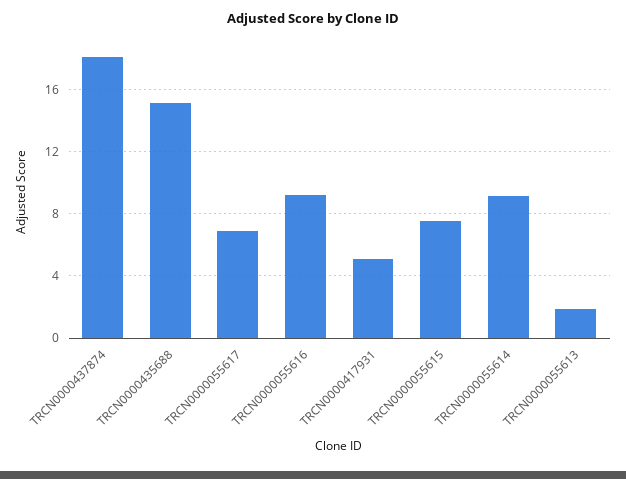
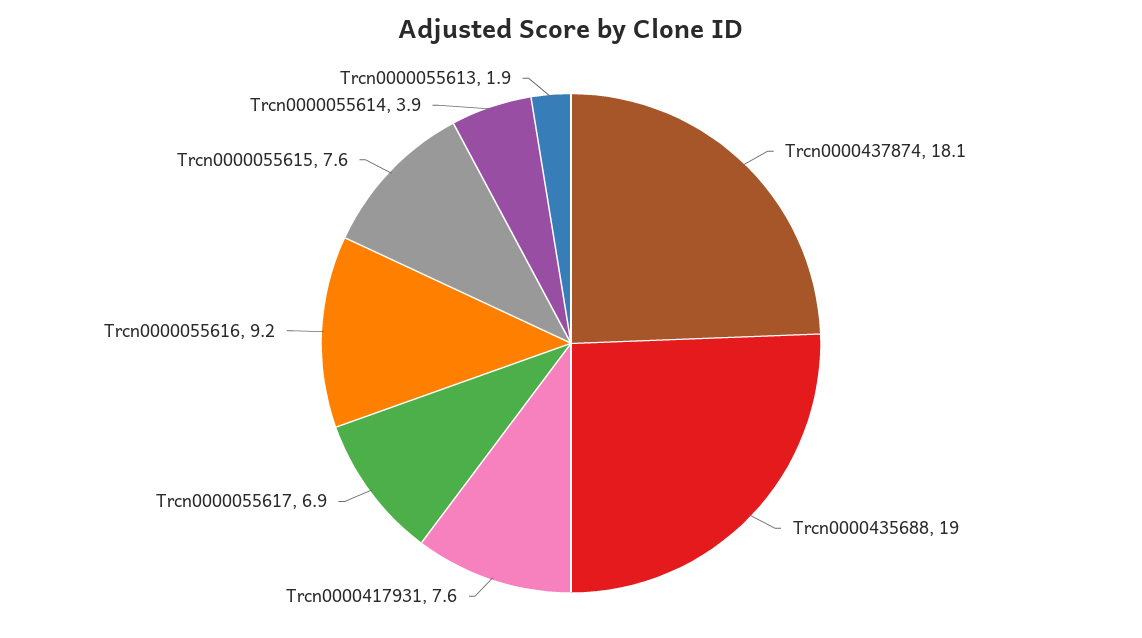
TRCN0000435688: 15 -> 19
TRCN0000417931: 5 -> 7.6
TRCN0000055614: 9 -> 3.9

